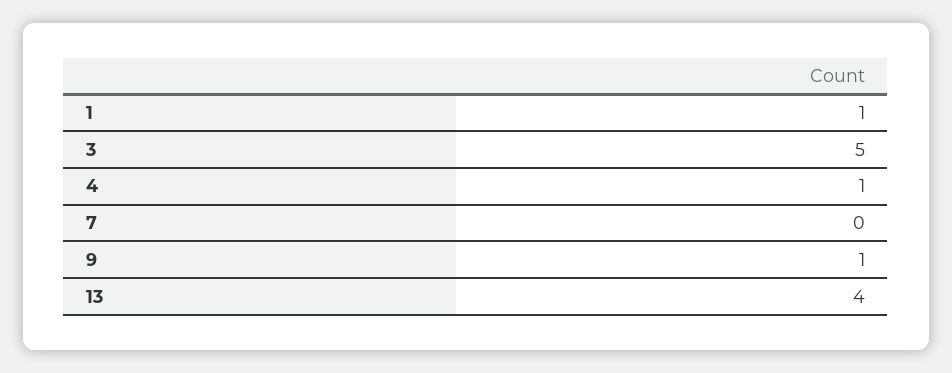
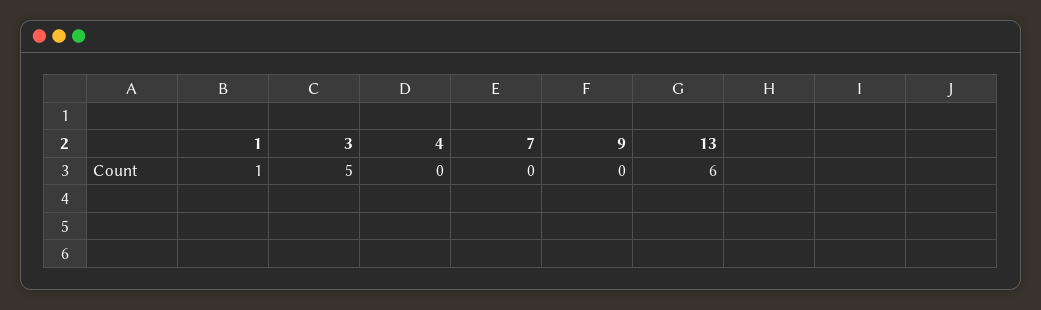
4: 1 -> 0
9: 1 -> 0
13: 4 -> 6

